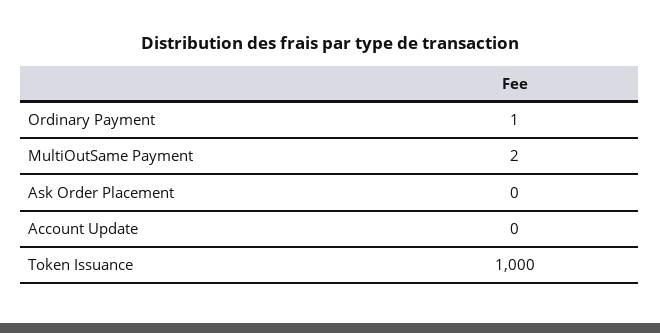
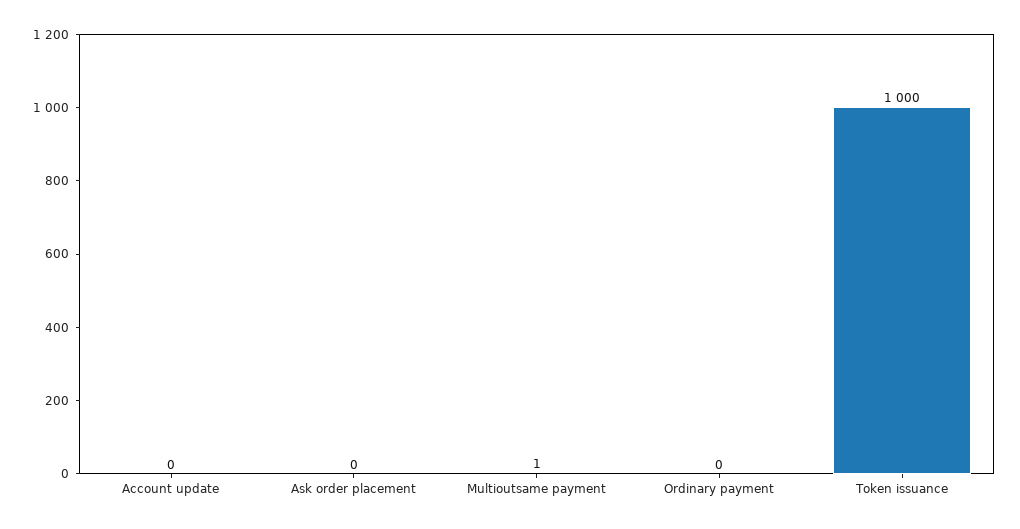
Ordinary Payment: 1 -> 0
MultiOutSame Payment: 2 -> 1

